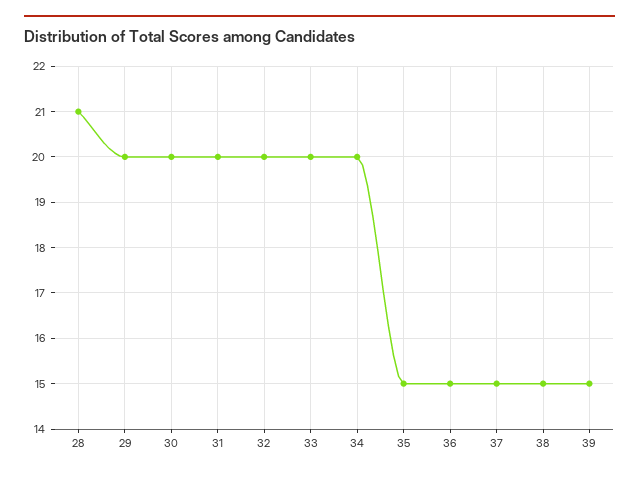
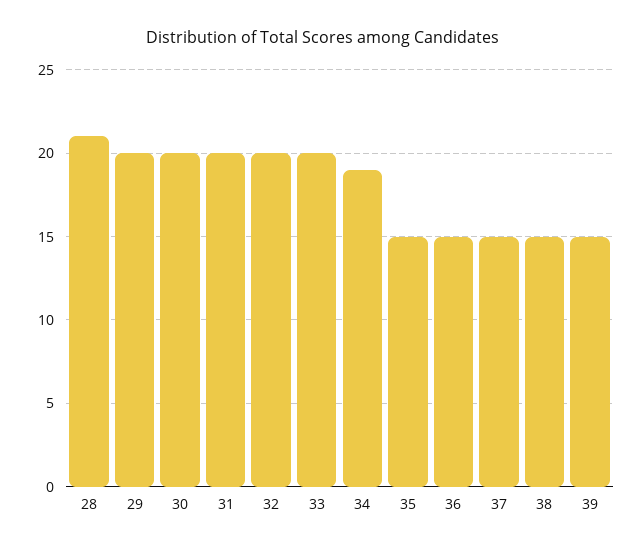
34: 20 -> 19

